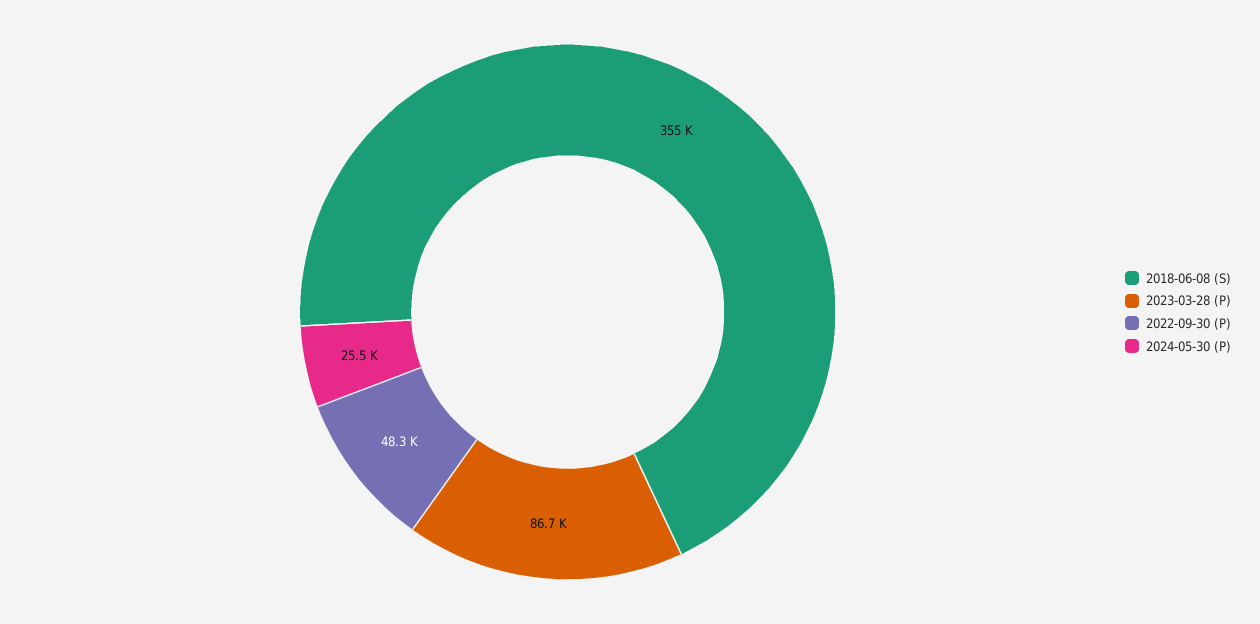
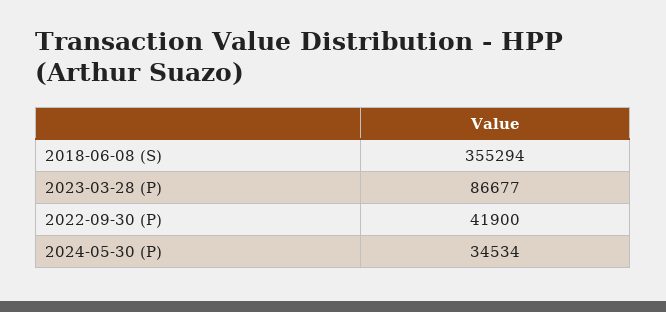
2022-09-30 (P): 48300 -> 41900
2024-05-30 (P): 25500 -> 34534

